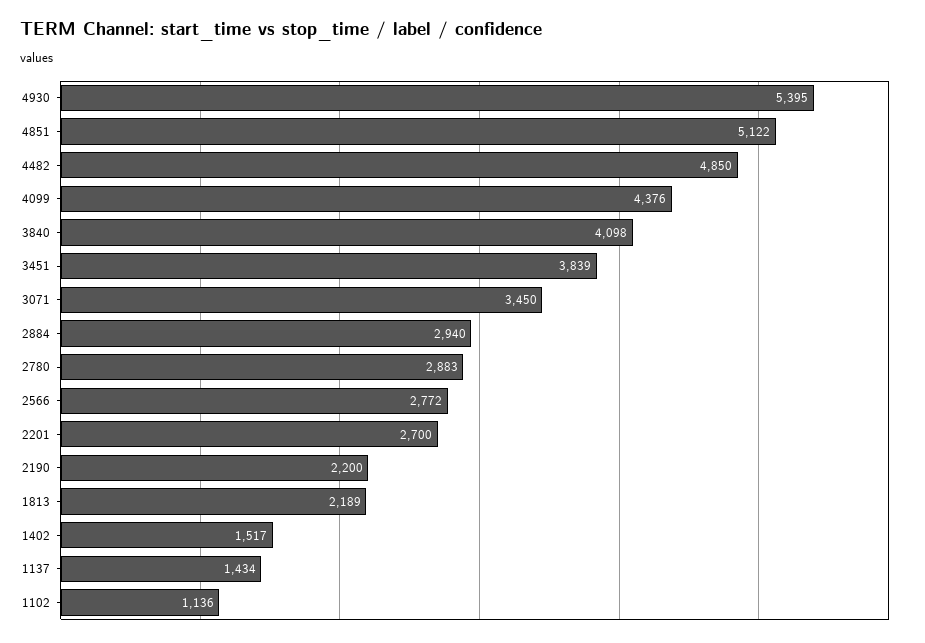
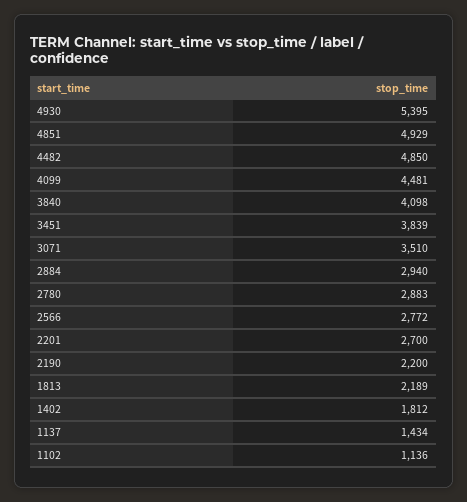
4851: 5122 -> 4929
4099: 4376 -> 4481
3071: 3450 -> 3510
1402: 1517 -> 1812

